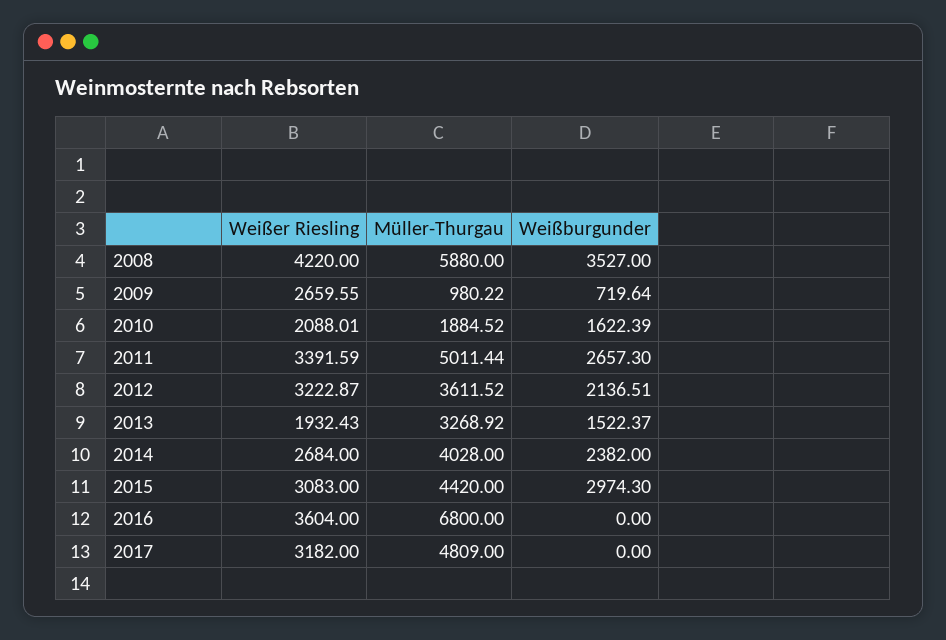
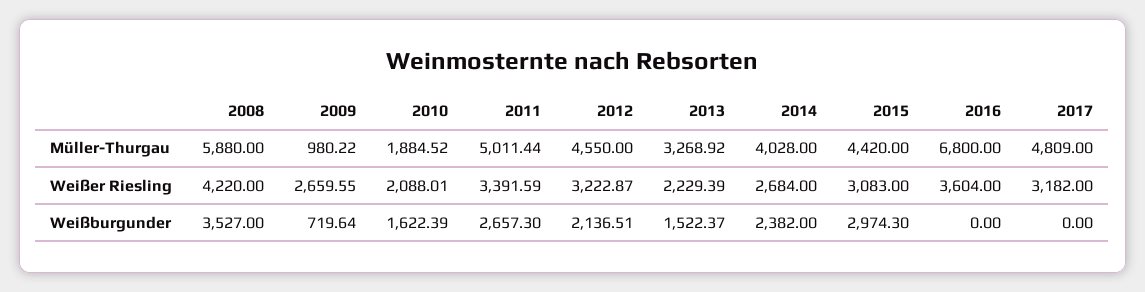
Müller-Thurgau, 2012: 3611.52 -> 4550
Weißer Riesling, 2013: 1932.43 -> 2229.39

